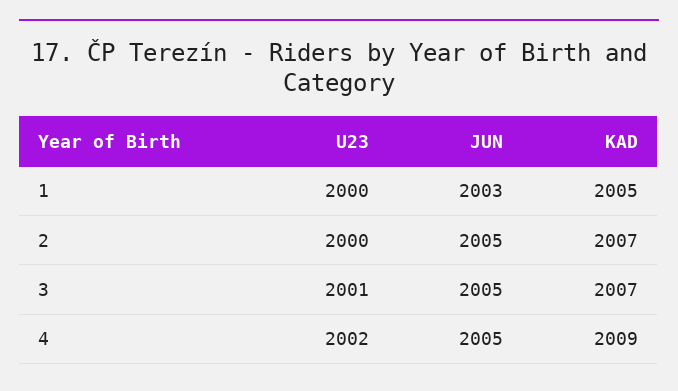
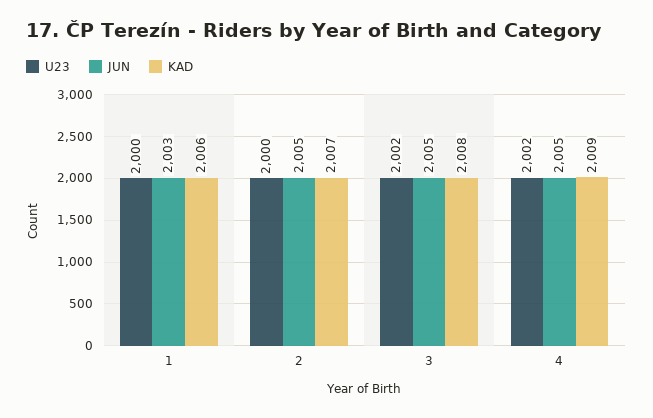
KAD, 1: 2005 -> 2006
U23, 3: 2001 -> 2002
KAD, 3: 2007 -> 2008

